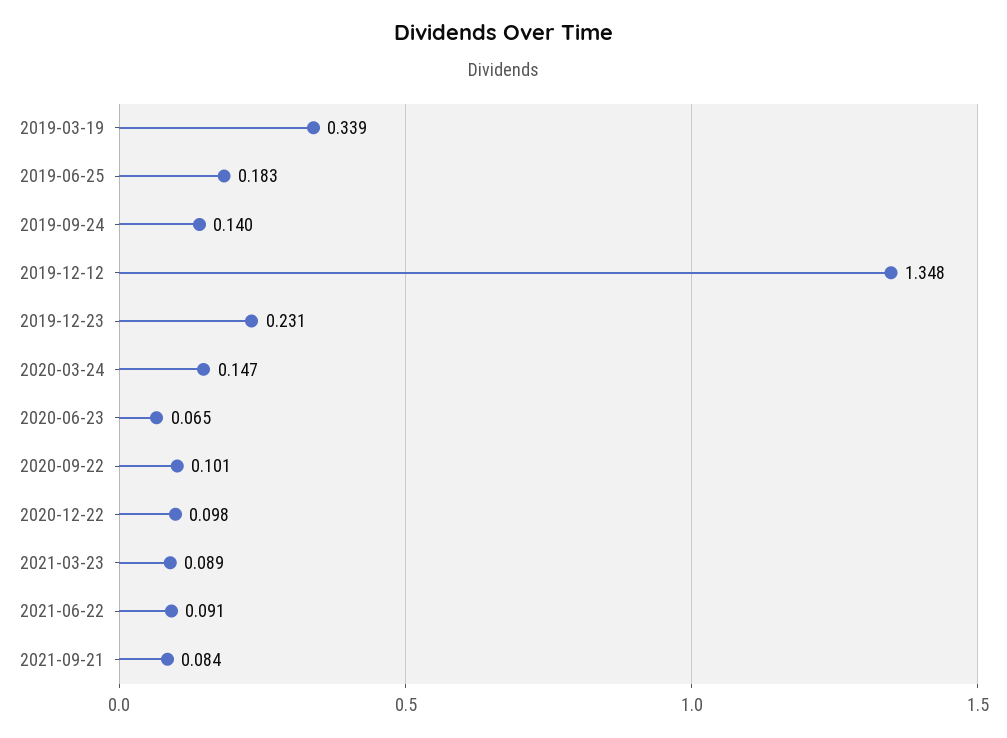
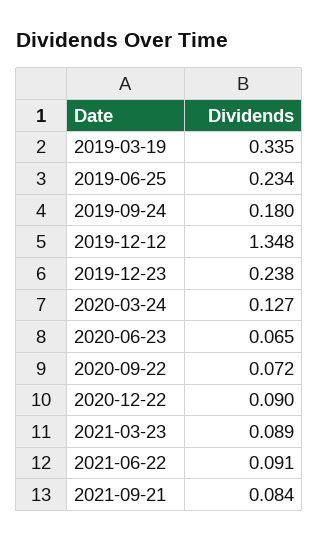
2019-03-19: 0.339 -> 0.335
2019-06-25: 0.183 -> 0.234
2019-09-24: 0.14 -> 0.18
2019-12-23: 0.231 -> 0.238
2020-03-24: 0.147 -> 0.127
2020-09-22: 0.101 -> 0.072
2020-12-22: 0.098 -> 0.09

